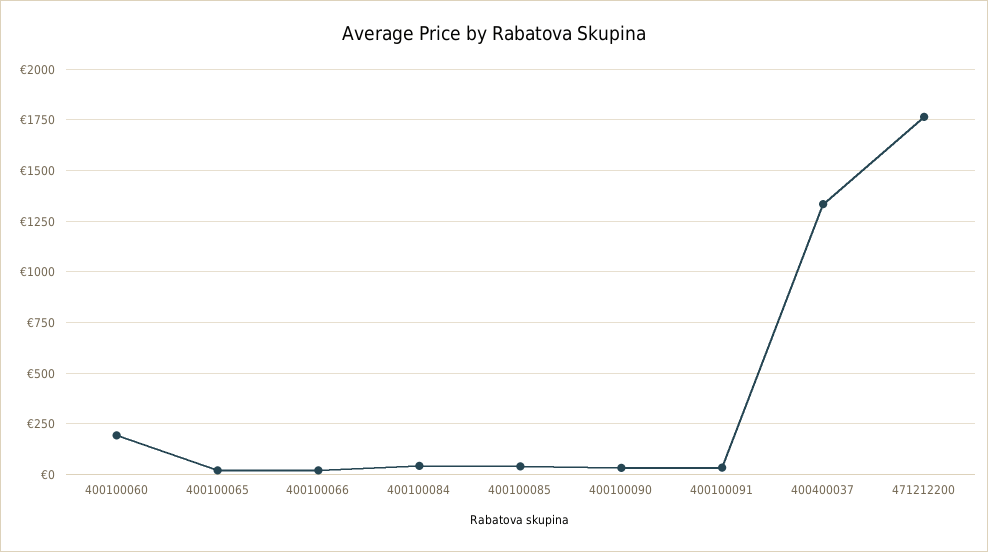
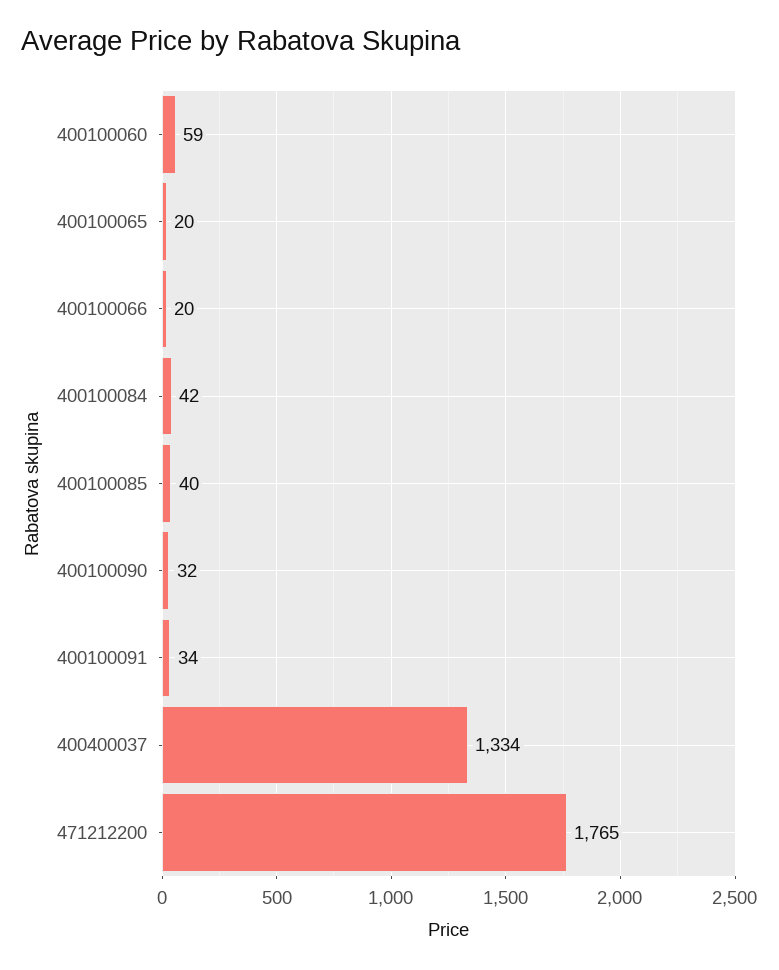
400100060: 200 -> 59

